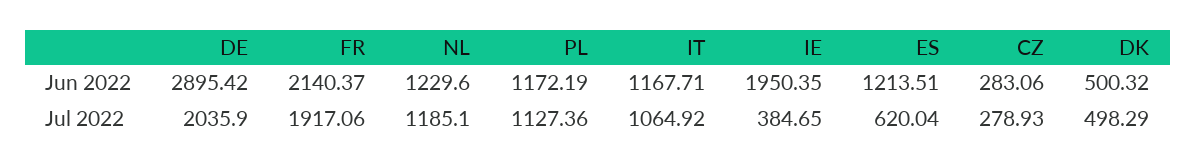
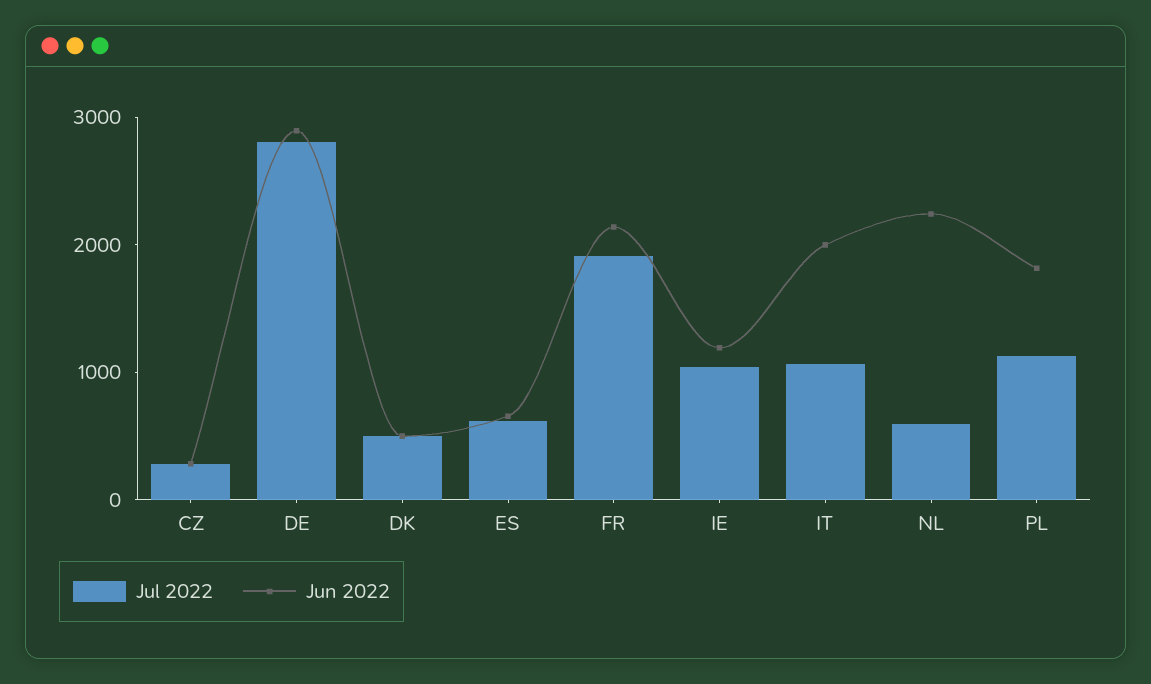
Jun 2022, NL: 1229.6 -> 2200
Jun 2022, PL: 1172.19 -> 1800
Jun 2022, IT: 1167.71 -> 2000
Jun 2022, IE: 1950.35 -> 1200
Jun 2022, ES: 1213.51 -> 600
Jul 2022, DE: 2035.9 -> 2800
Jul 2022, NL: 1185.1 -> 600
Jul 2022, IE: 384.65 -> 1000

